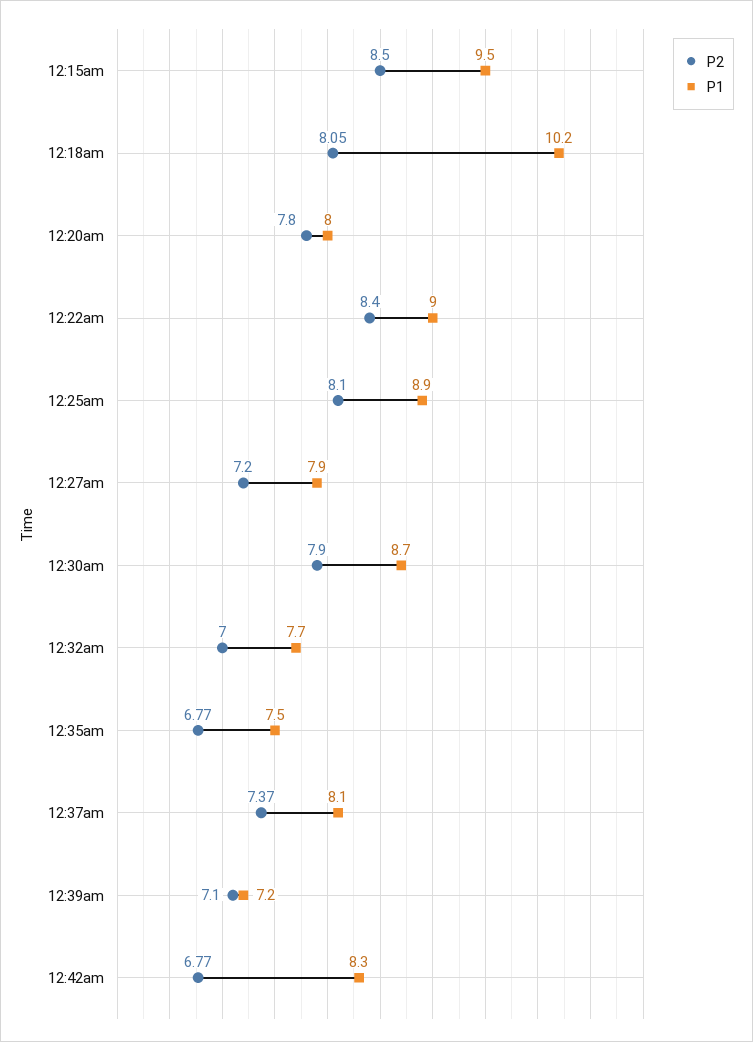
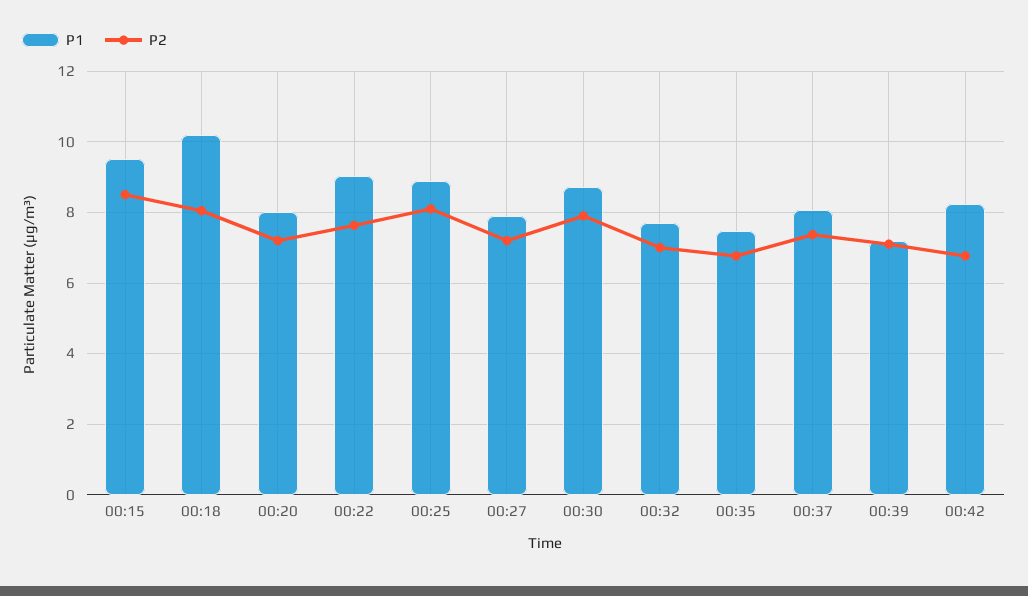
P2, 12:20am: 7.8 -> 7.2
P2, 12:22am: 8.4 -> 7.6

